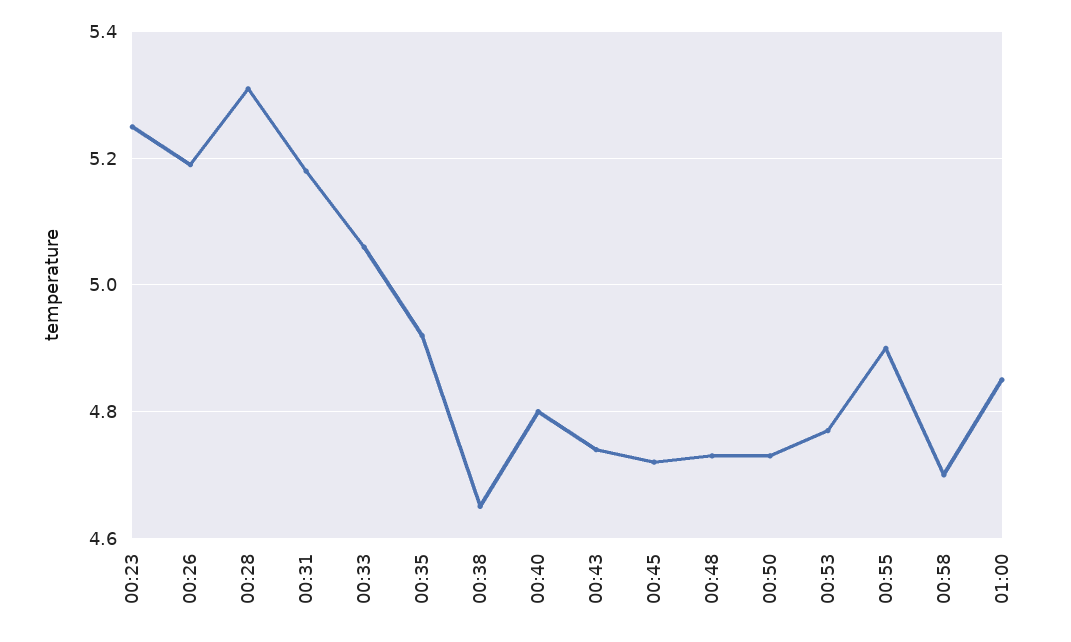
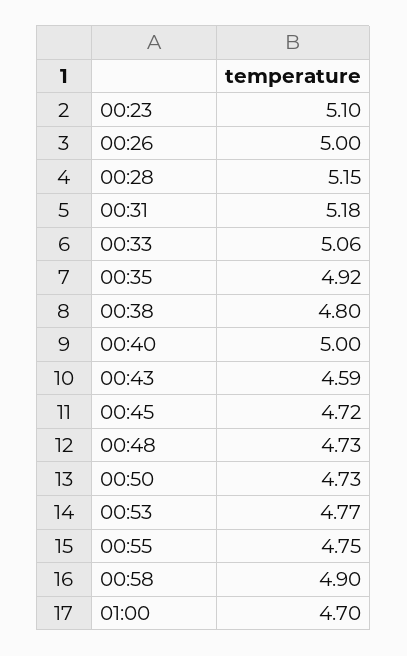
00:23: 5.25 -> 5.1
00:26: 5.2 -> 5
00:28: 5.3 -> 5.15
00:38: 4.65 -> 4.8
00:40: 4.8 -> 5
00:43: 4.75 -> 4.59
00:55: 4.9 -> 4.75
00:58: 4.7 -> 4.9
01:00: 4.85 -> 4.7

